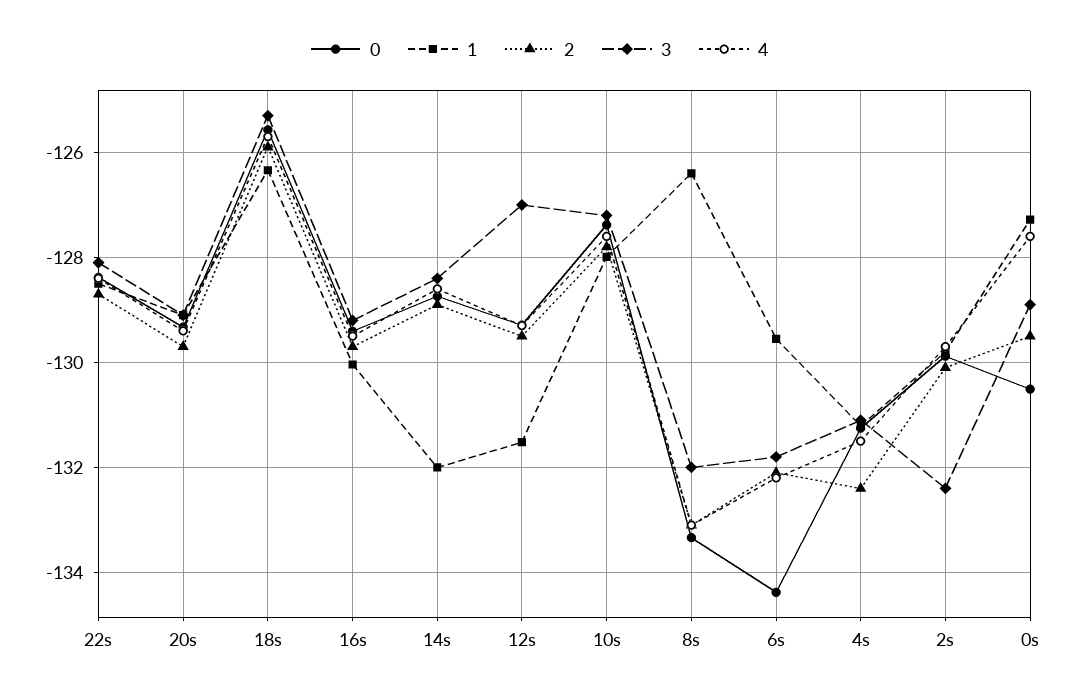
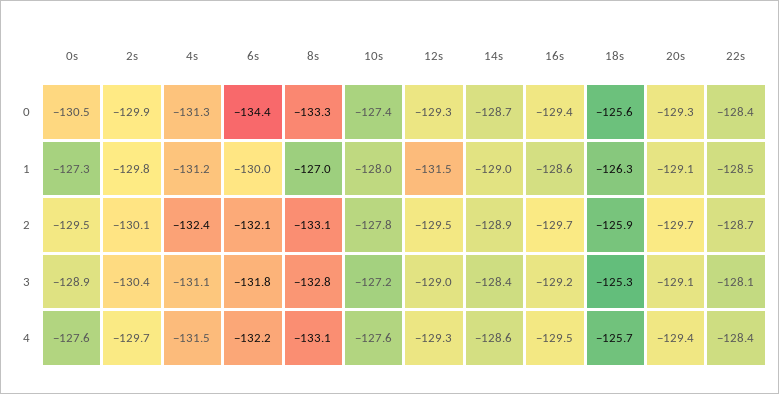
1, 16s: -130 -> -128.6
1, 14s: -132 -> -129
3, 12s: -127 -> -129
1, 8s: -126.4 -> -127
3, 8s: -132 -> -132.8
1, 6s: -129.6 -> -130
3, 2s: -132.4 -> -130.4

